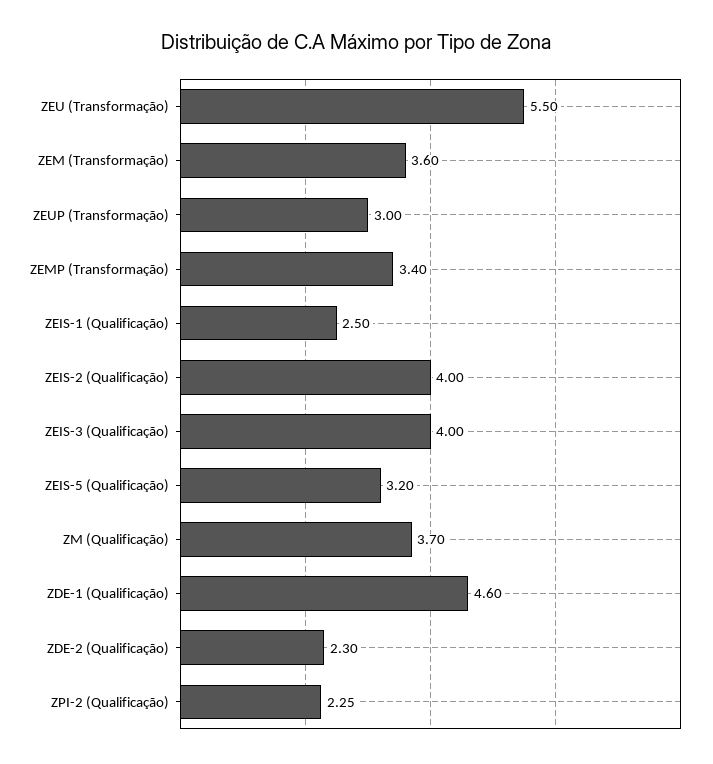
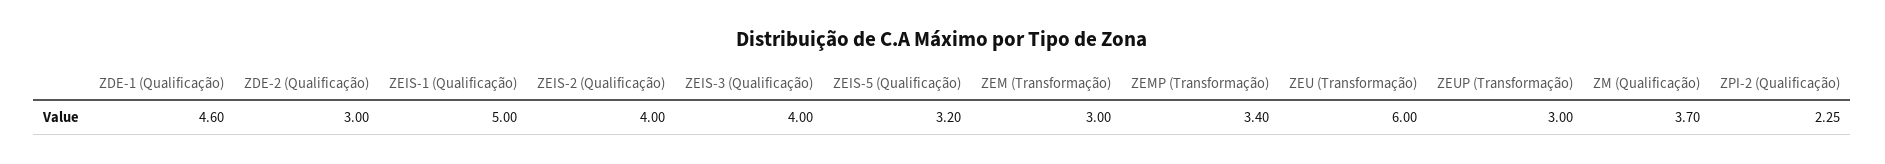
ZEU (Transformação): 5.5 -> 6
ZEM (Transformação): 3.6 -> 3
ZEIS-1 (Qualificação): 2.5 -> 5
ZDE-2 (Qualificação): 2.3 -> 3

